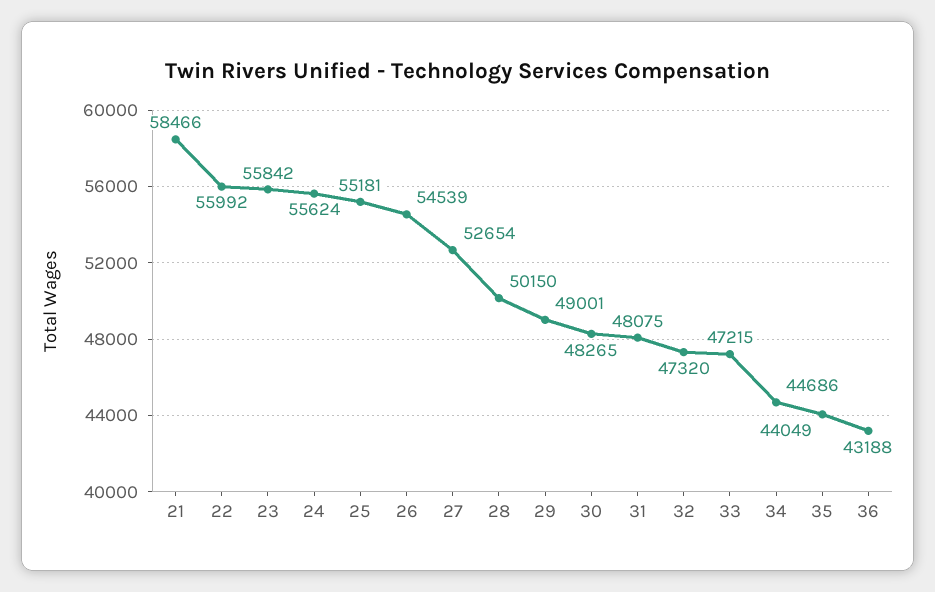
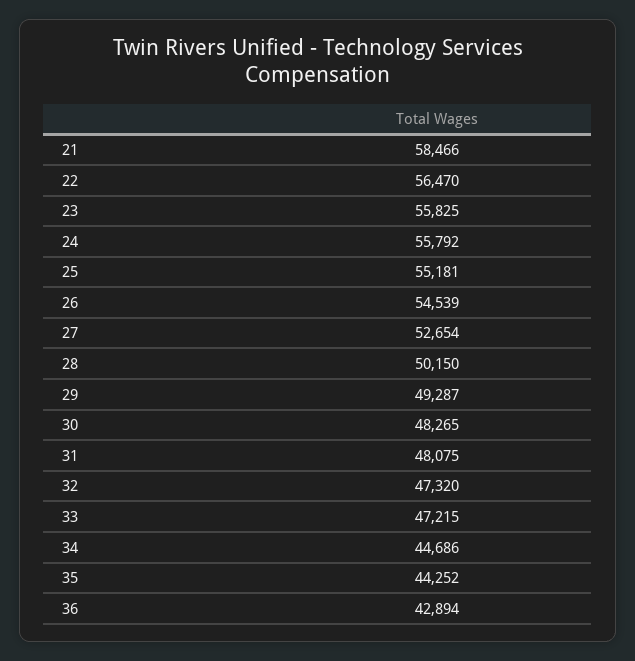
22: 55992 -> 56470
23: 55842 -> 55825
24: 55624 -> 55792
29: 49001 -> 49287
35: 44049 -> 44252
36: 43188 -> 42894

